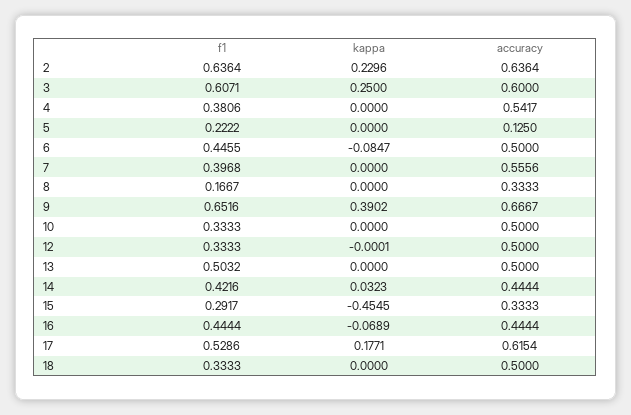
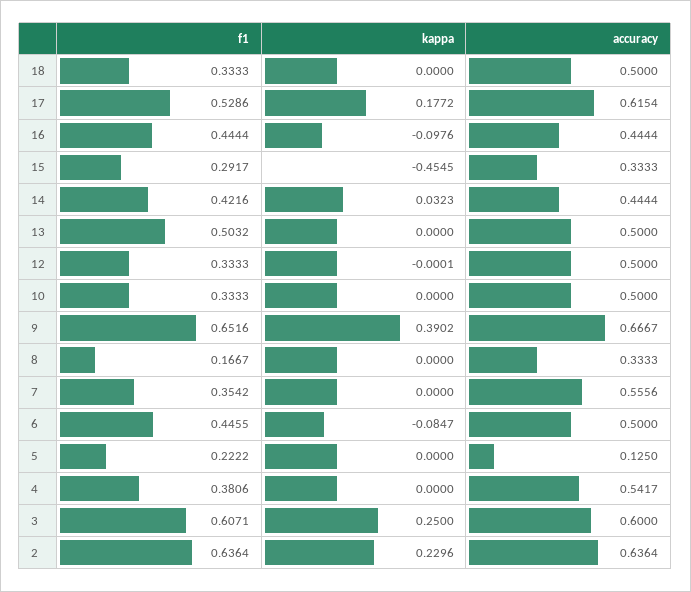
f1, 7: 0.3968 -> 0.3542
kappa, 16: -0.0689 -> -0.0976
kappa, 17: 0.1771 -> 0.1772

